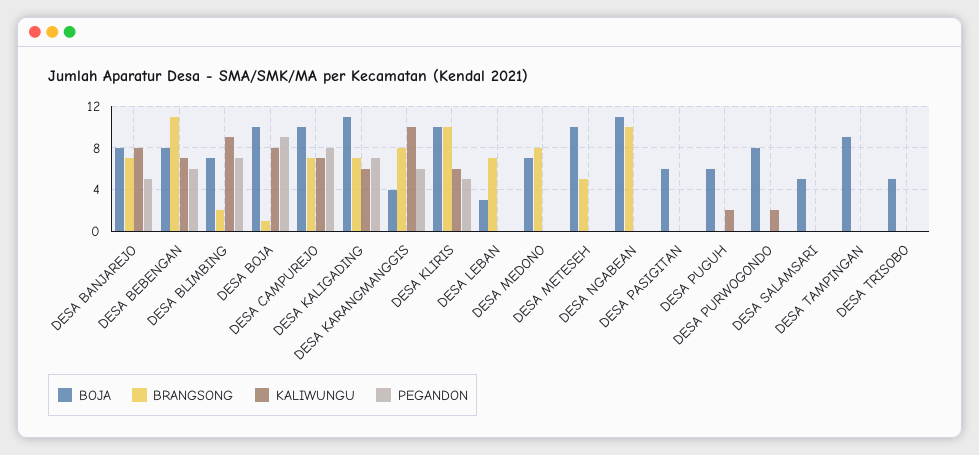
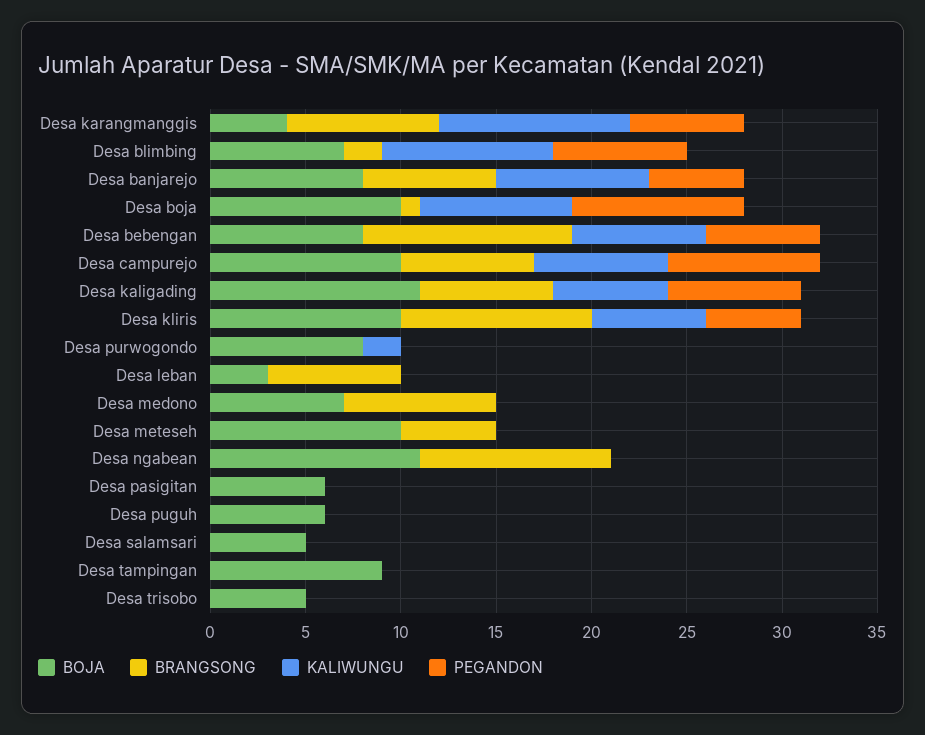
KALIWUNGU, DESA PUGUH: 2 -> 0

